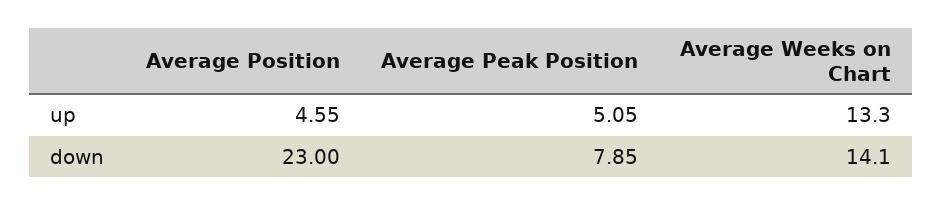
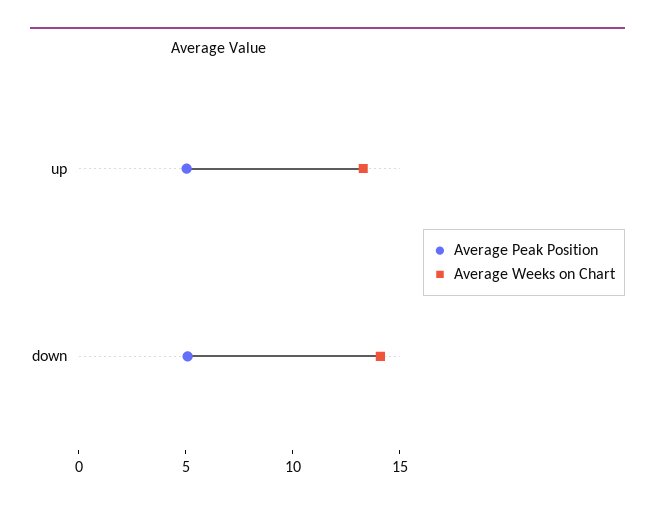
Average Position, up: 4.55 -> none
Average Position, down: 23 -> none
Average Peak Position, down: 7.85 -> 5

